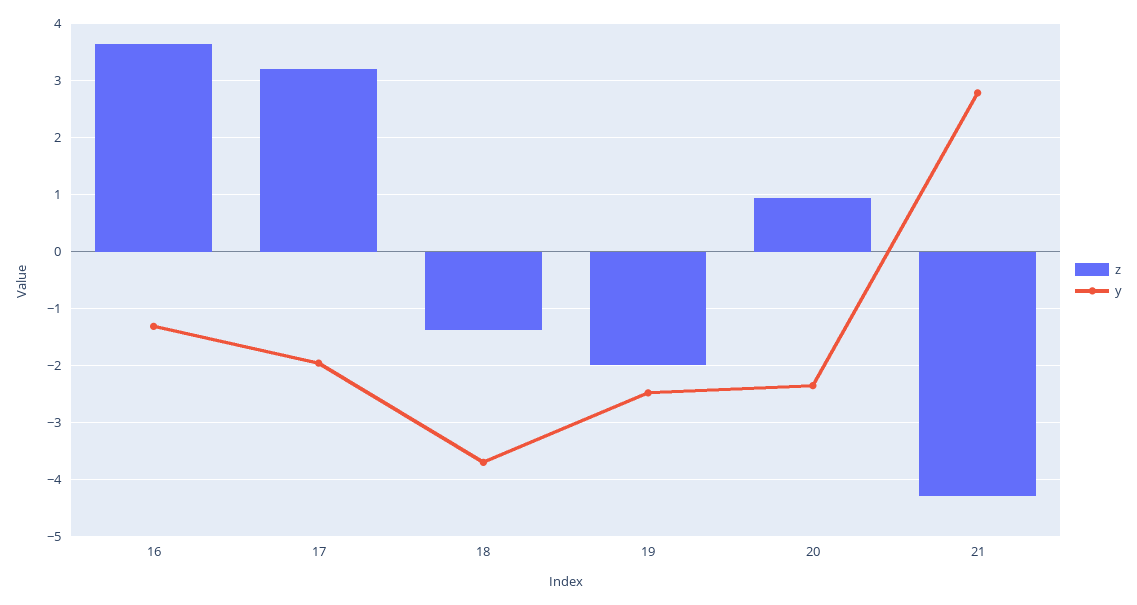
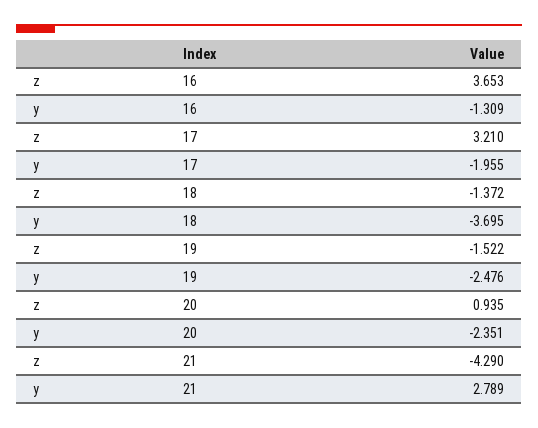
z, 19: -2 -> -1.522

